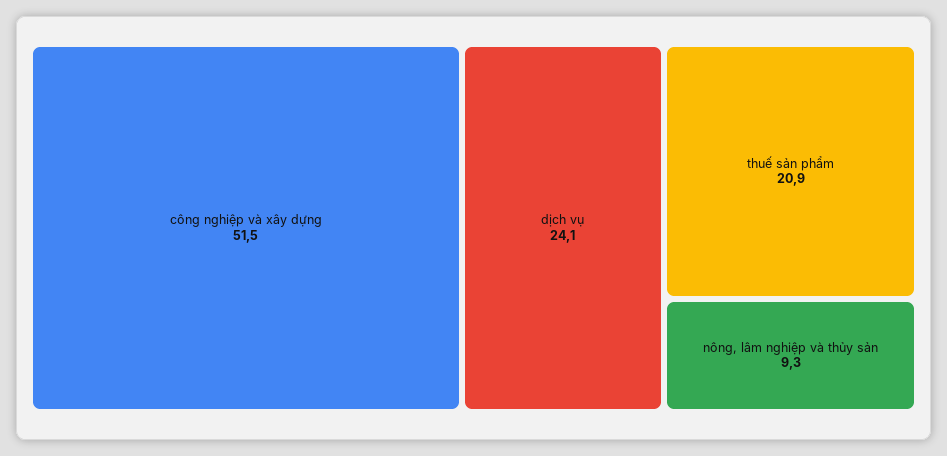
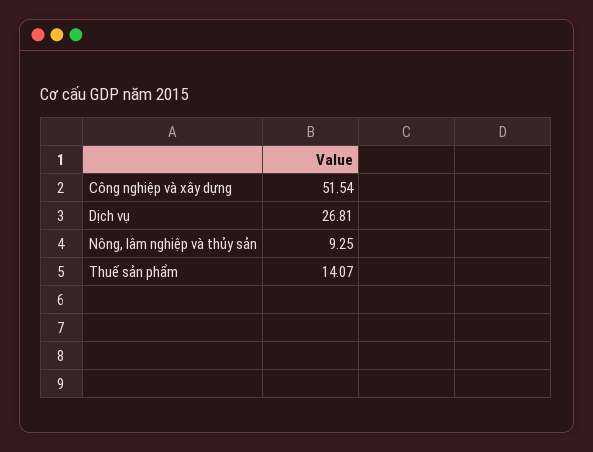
dịch vụ: 24.1 -> 26.81
thuế sản phẩm: 20.9 -> 14.07

